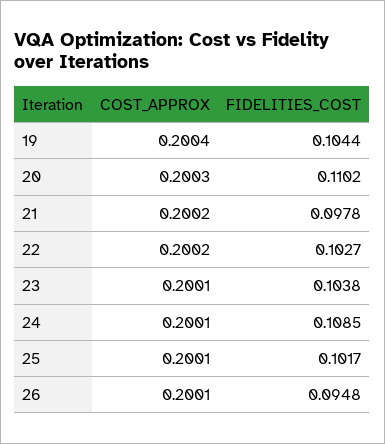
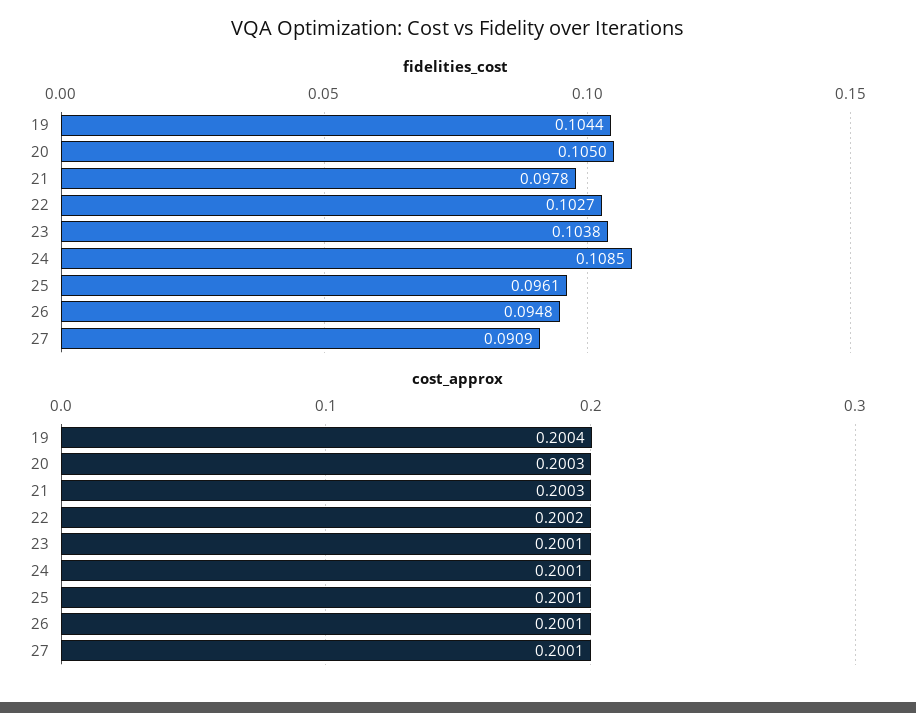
FIDELITIES_COST, 20: 0.1102 -> 0.105
COST_APPROX, 21: 0.2002 -> 0.2003
FIDELITIES_COST, 25: 0.1017 -> 0.0961
FIDELITIES_COST, 27: none -> 0.0909
COST_APPROX, 27: none -> 0.2001

